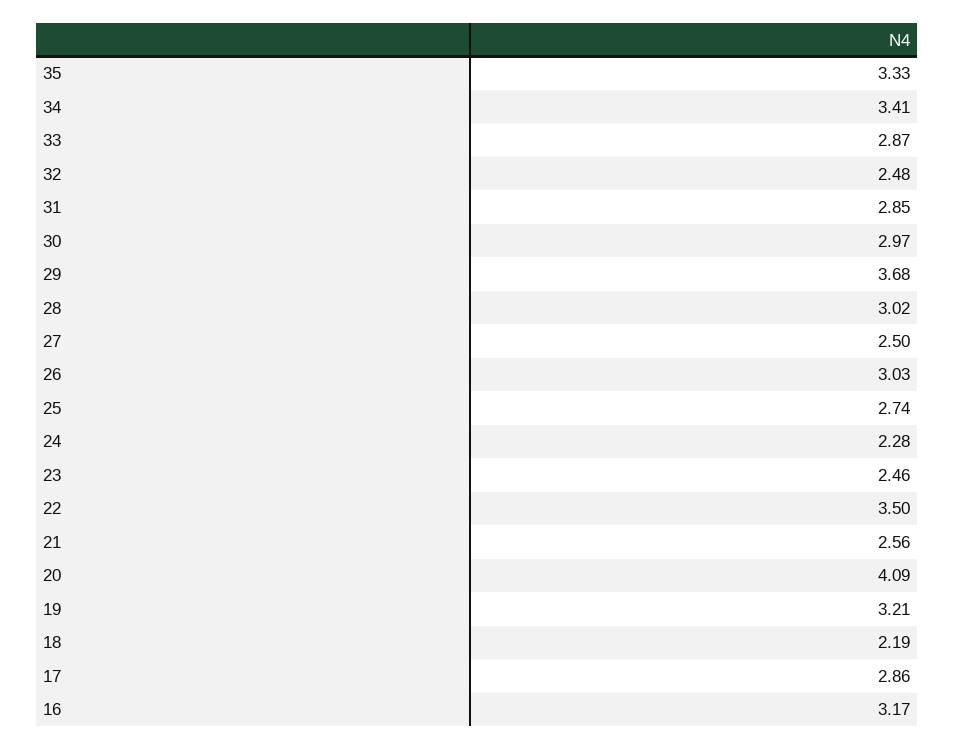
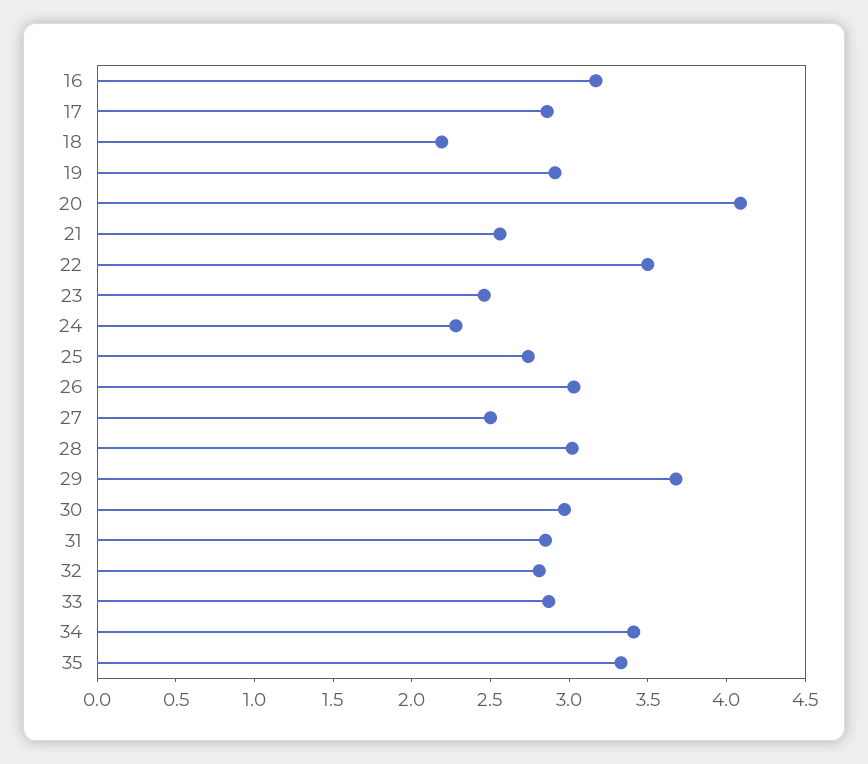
32: 2.48 -> 2.8
19: 3.21 -> 2.9

